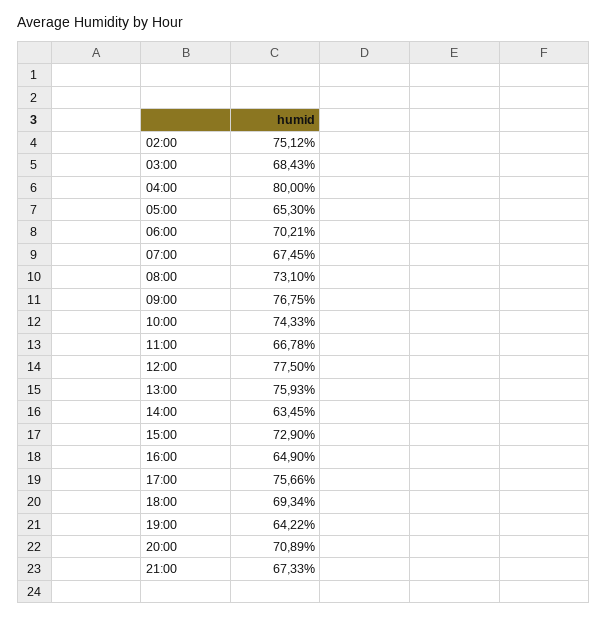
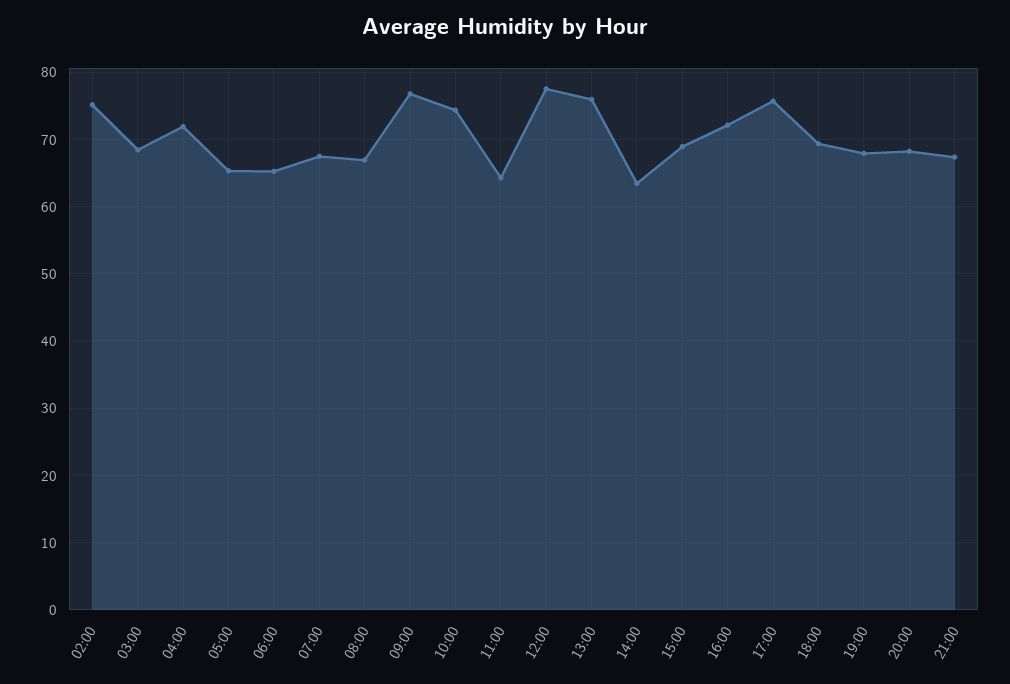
04:00: 80 -> 72
06:00: 70.21 -> 65
08:00: 73.1 -> 67
11:00: 66.78 -> 64
15:00: 72.9 -> 69
16:00: 64.9 -> 72
19:00: 64.22 -> 68
20:00: 70.89 -> 68

